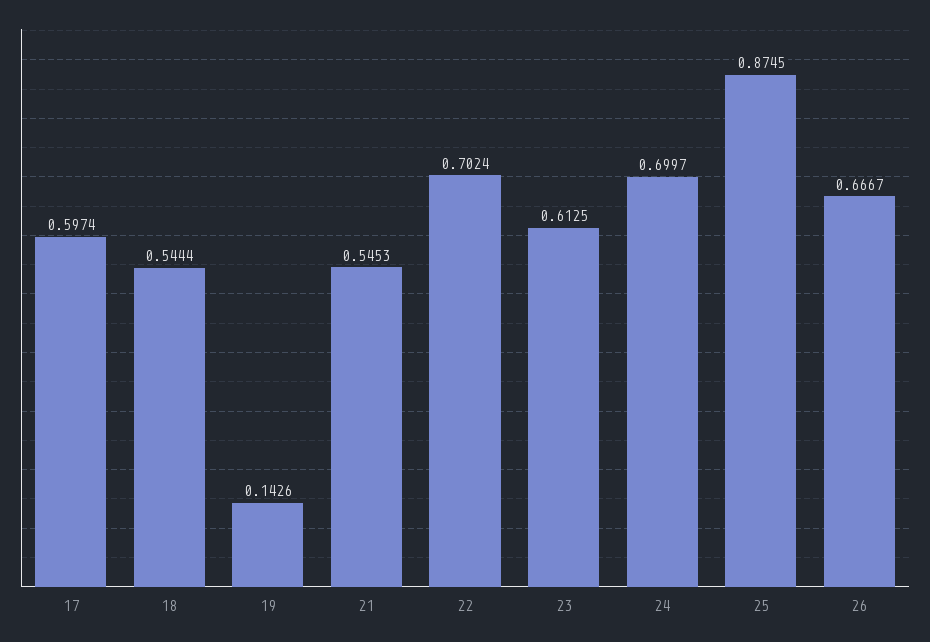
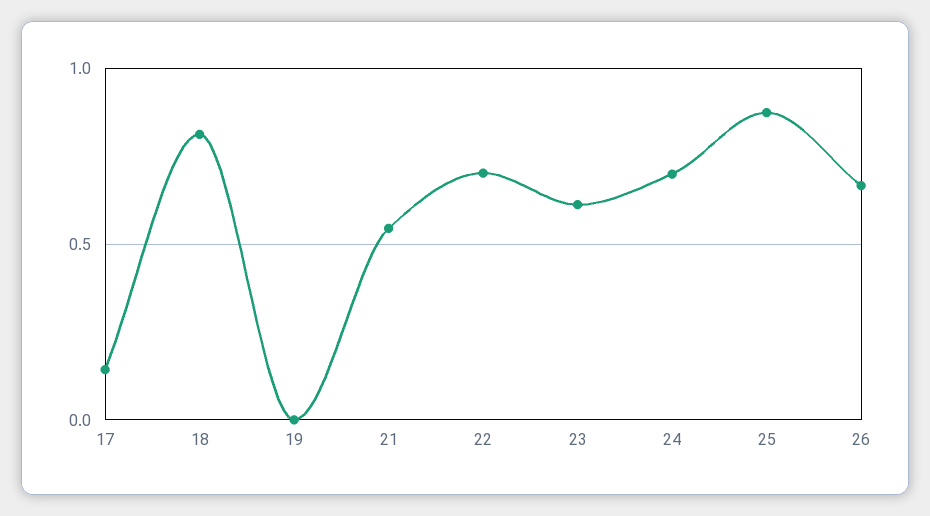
17: 0.5974 -> 0.15
18: 0.5444 -> 0.8
19: 0.1426 -> 0

